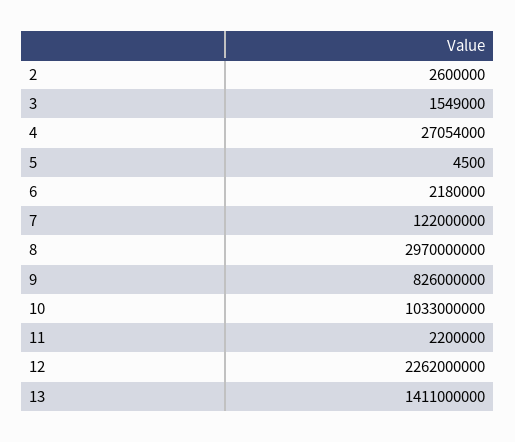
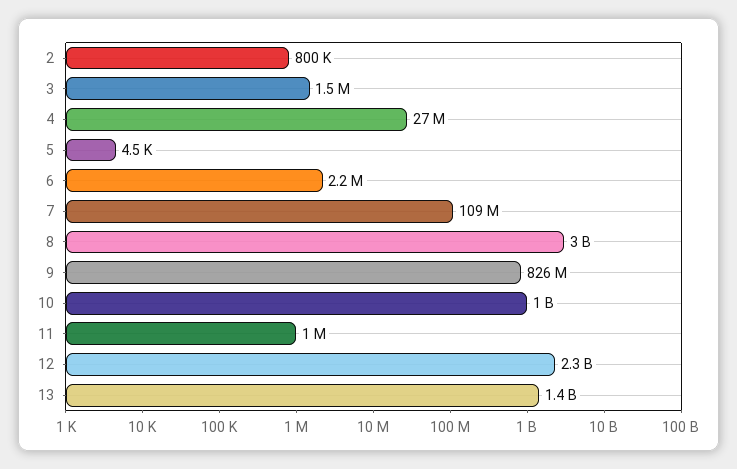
2: 2600000 -> 800000
7: 122000000 -> 109000000
11: 2200000 -> 1000000

